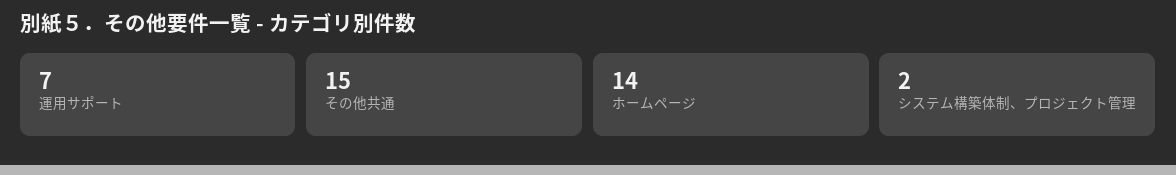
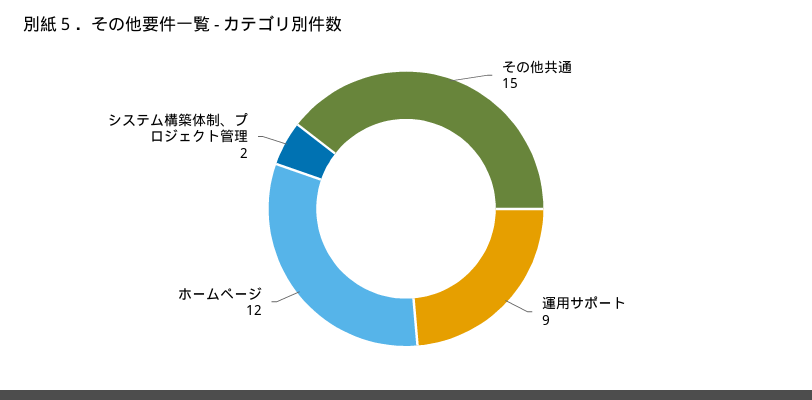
運用サポート: 7 -> 9
ホームページ: 14 -> 12

